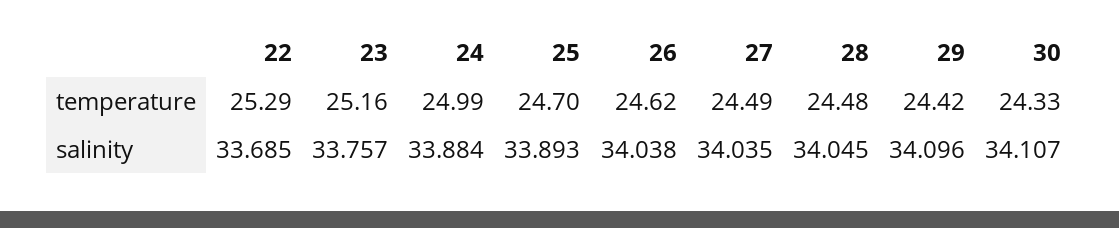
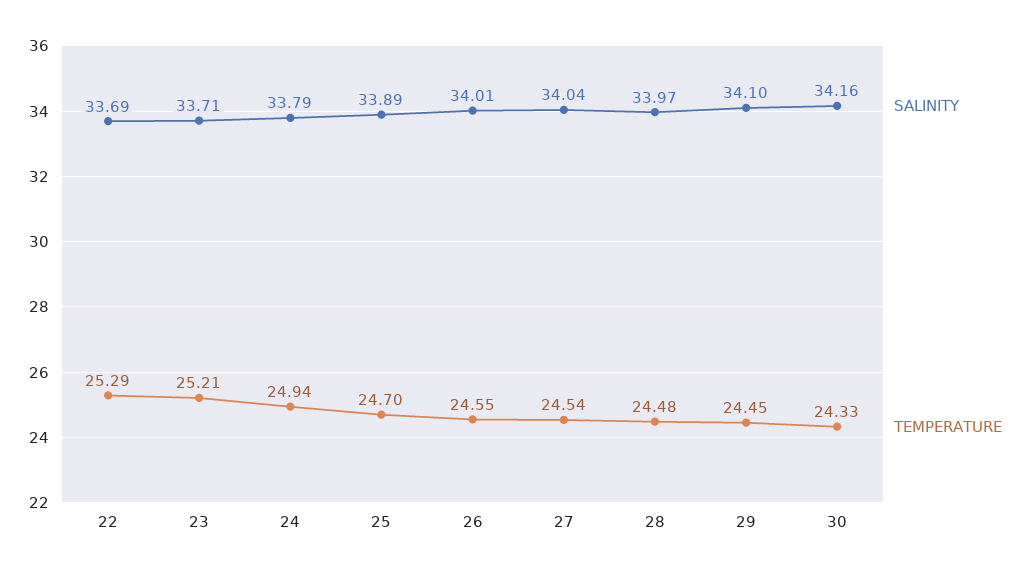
temperature, 23: 25.16 -> 25.21
temperature, 24: 24.99 -> 24.94
temperature, 26: 24.62 -> 24.55
temperature, 27: 24.49 -> 24.54
temperature, 29: 24.42 -> 24.45
salinity, 23: 33.757 -> 33.71
salinity, 24: 33.884 -> 33.79
salinity, 26: 34.038 -> 34.01
salinity, 28: 34.045 -> 33.97
salinity, 30: 34.107 -> 34.16

